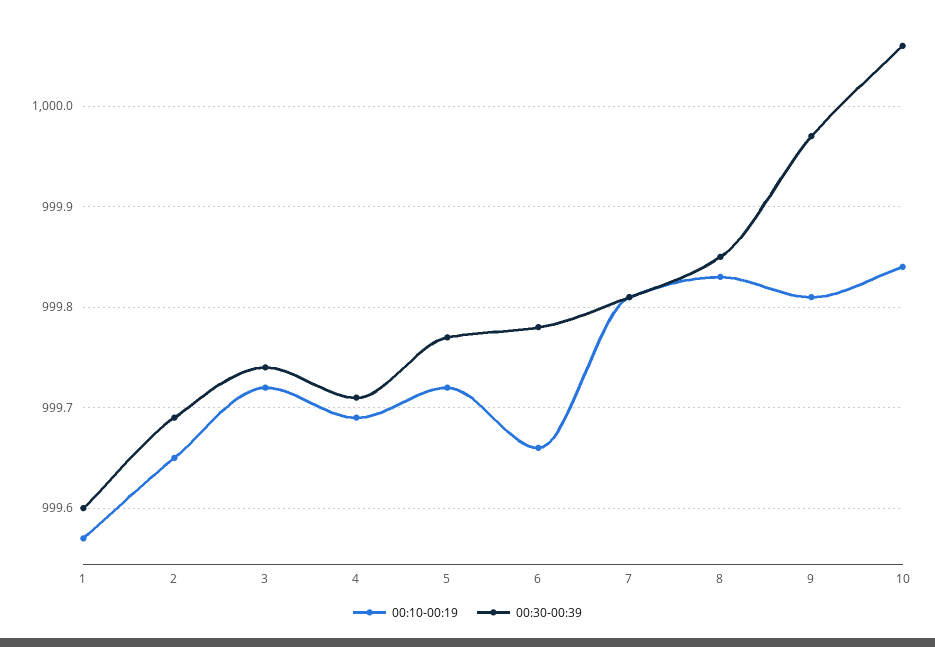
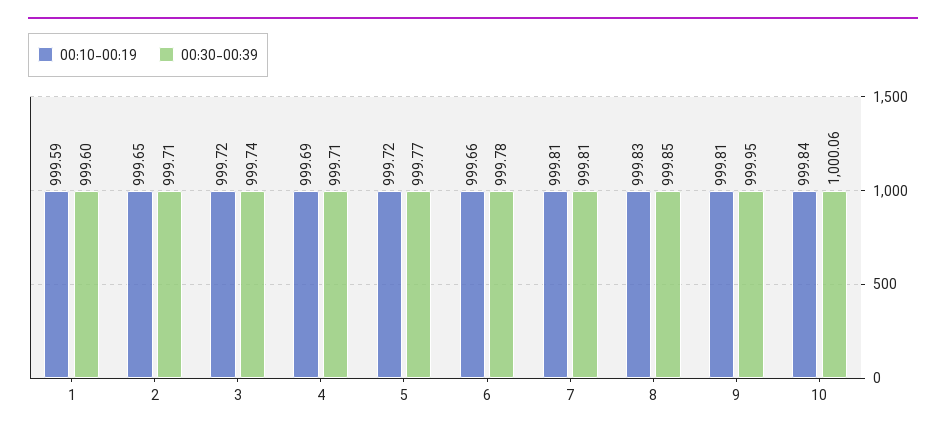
00:10-00:19, 1: 999.57 -> 999.59
00:30-00:39, 2: 999.69 -> 999.71
00:30-00:39, 9: 999.97 -> 999.95

